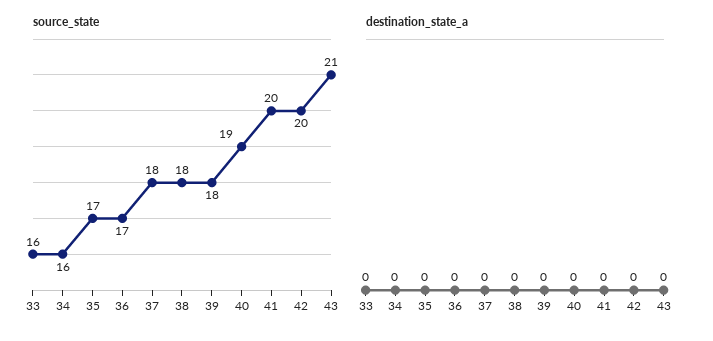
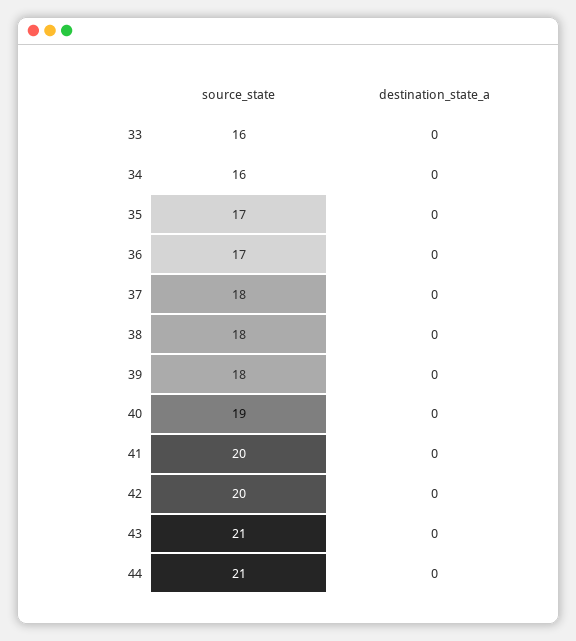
source_state, 44: none -> 21
destination_state_a, 44: none -> 0

